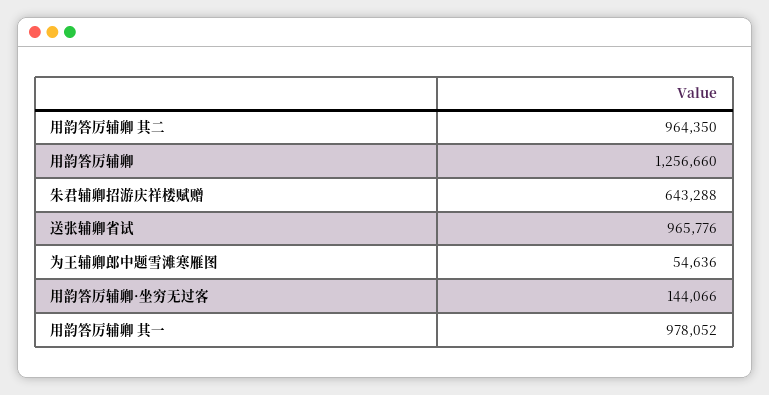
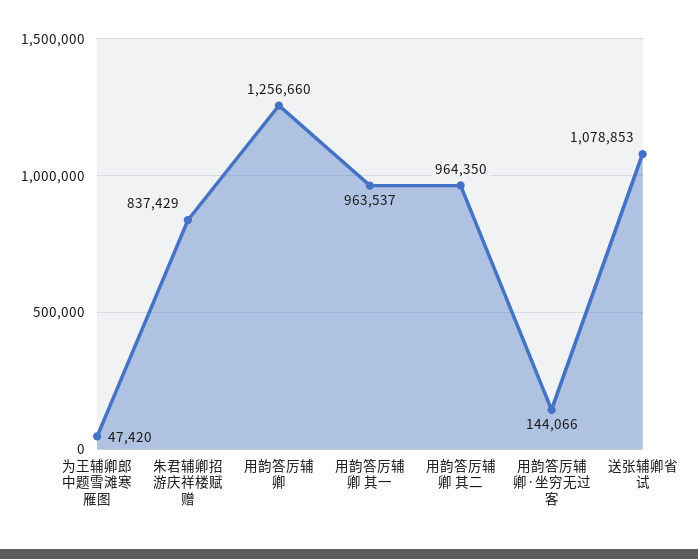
朱君辅卿招游庆祥楼赋赠: 643288 -> 837429
送张辅卿省试: 965776 -> 1078853
为王辅卿郎中题雪滩寒雁图: 54636 -> 47420
用韵答厉辅卿 其一: 978052 -> 963537

